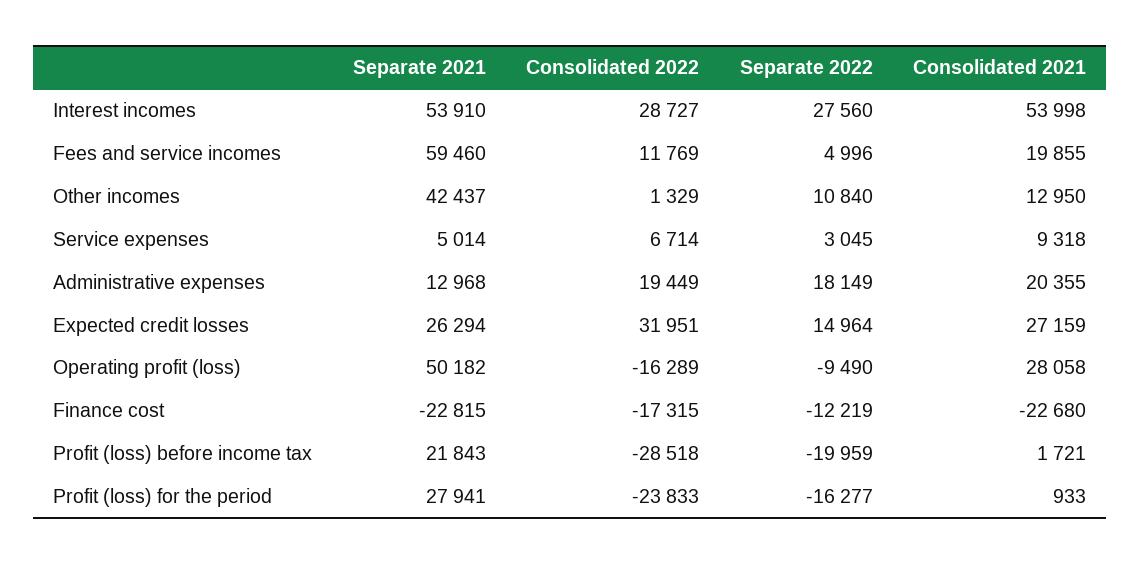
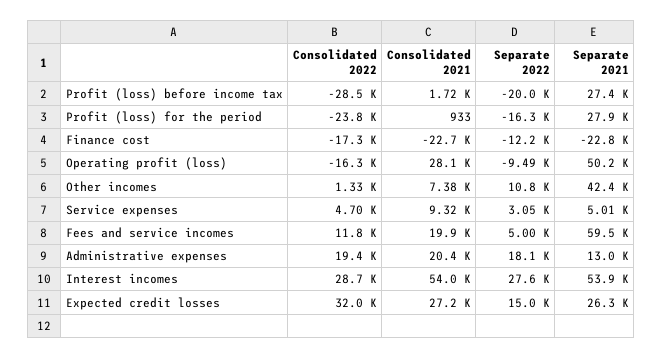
Consolidated 2021, Other incomes: 12950 -> 7380
Consolidated 2022, Service expenses: 6714 -> 4700
Separate 2021, Profit (loss) before income tax: 21843 -> 27400

